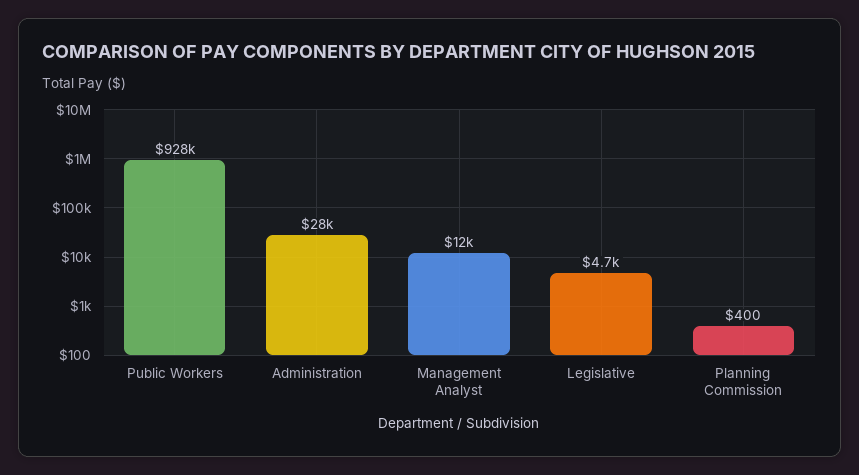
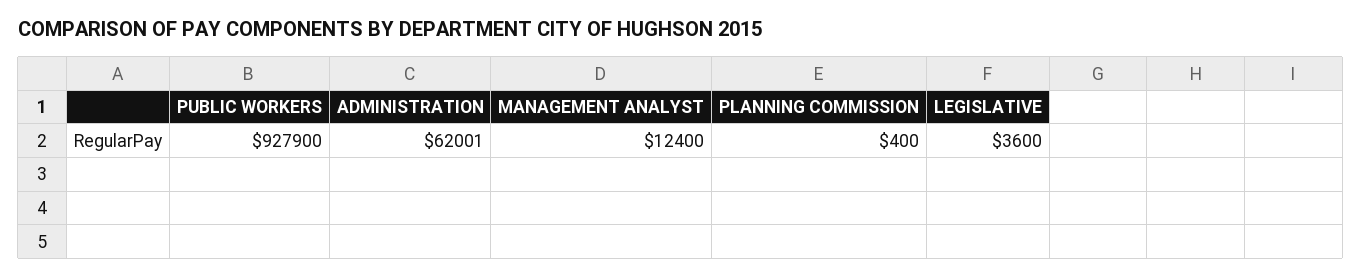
Administration: 28000 -> 62001
Legislative: 4700 -> 3600

